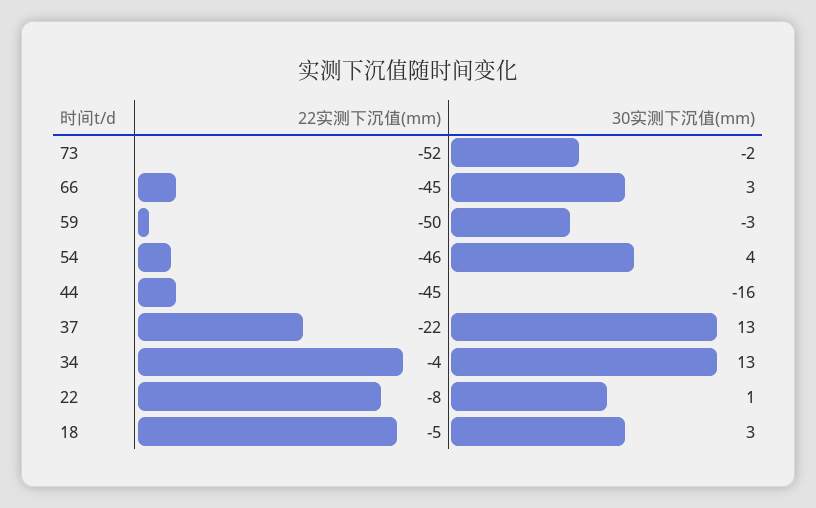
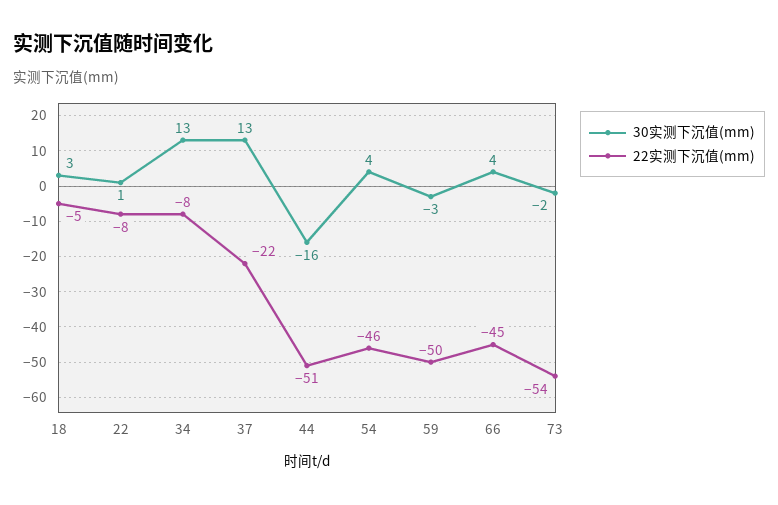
22实测下沉值(mm), 73: -52 -> -54
30实测下沉值(mm), 66: 3 -> 4
22实测下沉值(mm), 44: -45 -> -51
22实测下沉值(mm), 34: -4 -> -8

